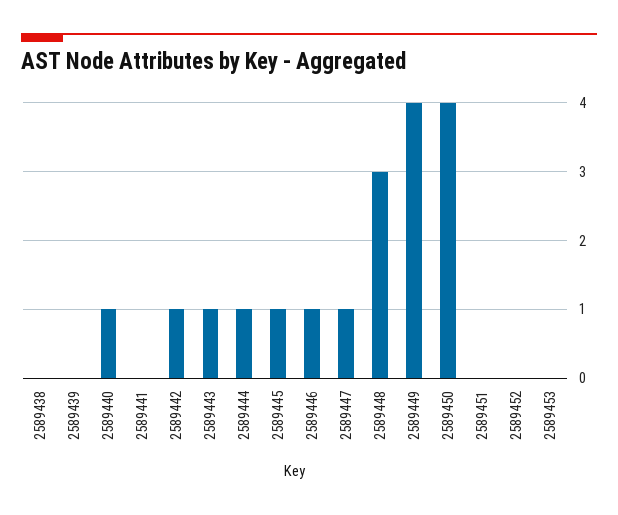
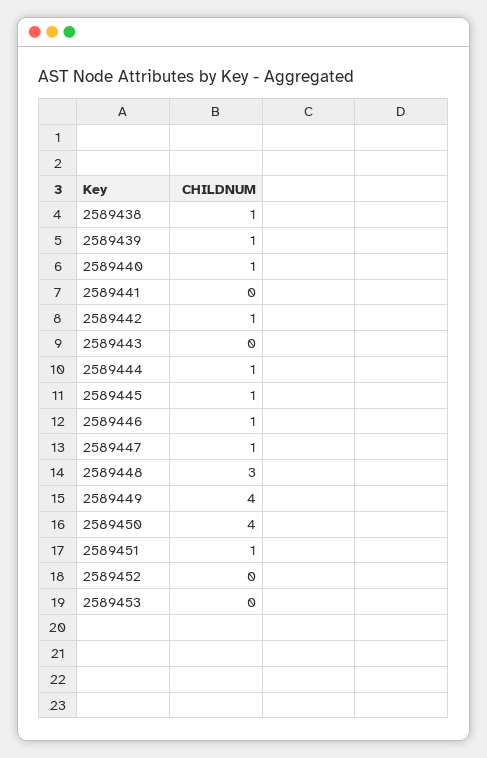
2589438: 0 -> 1
2589439: 0 -> 1
2589443: 1 -> 0
2589451: 0 -> 1

